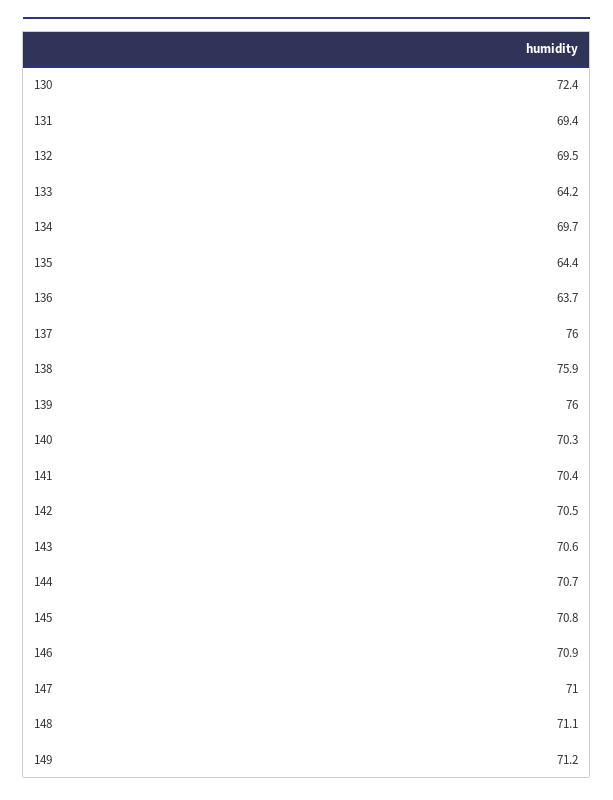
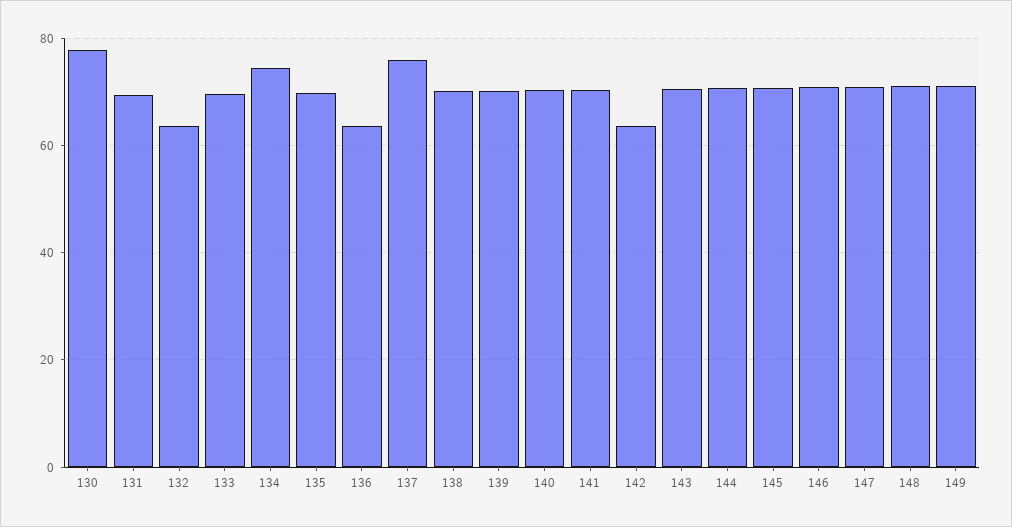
130: 72.4 -> 78
132: 69.5 -> 64
133: 64.2 -> 70
134: 69.7 -> 74
135: 64.4 -> 70
138: 75.9 -> 70
139: 76 -> 70
142: 70.5 -> 64

